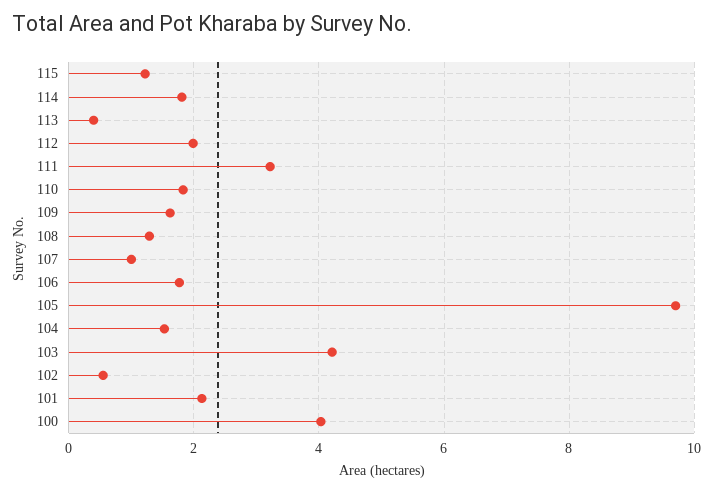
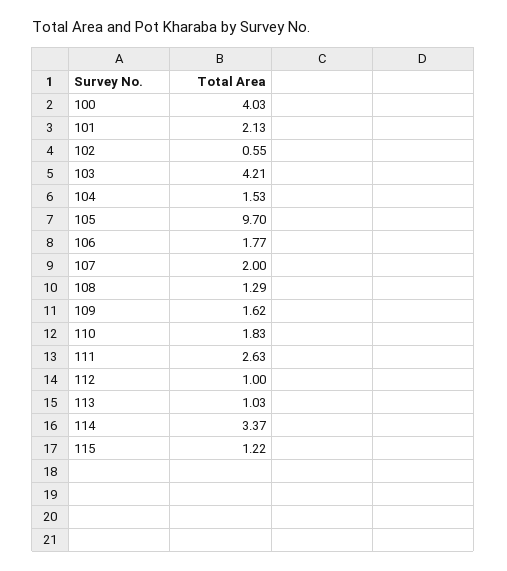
114: 1.8 -> 3.37
113: 0.4 -> 1.03
112: 2 -> 1
111: 3.2 -> 2.63
107: 1 -> 2

